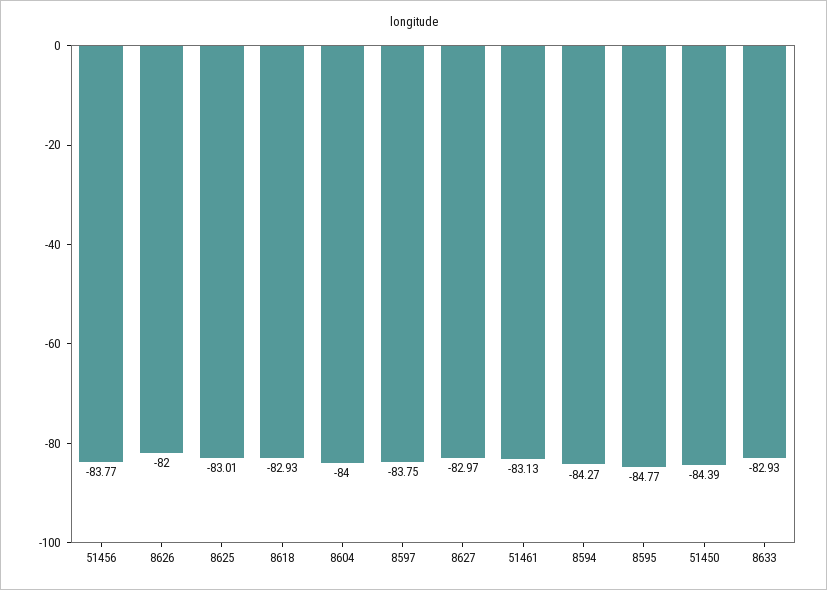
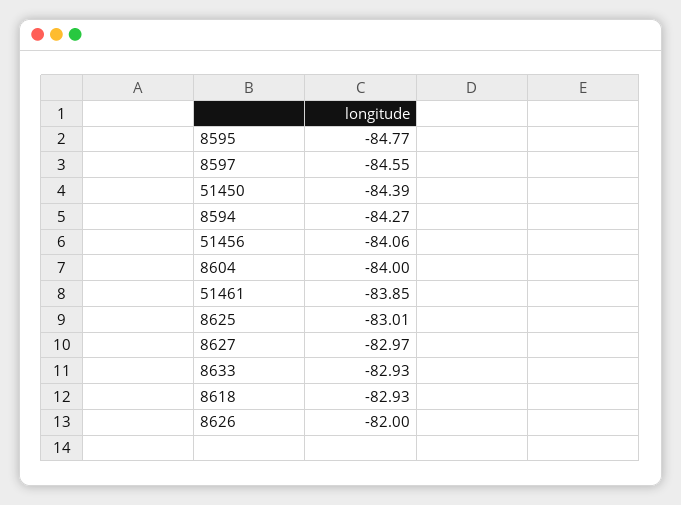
51456: -83.77 -> -84.06
8597: -83.75 -> -84.55
51461: -83.13 -> -83.85

